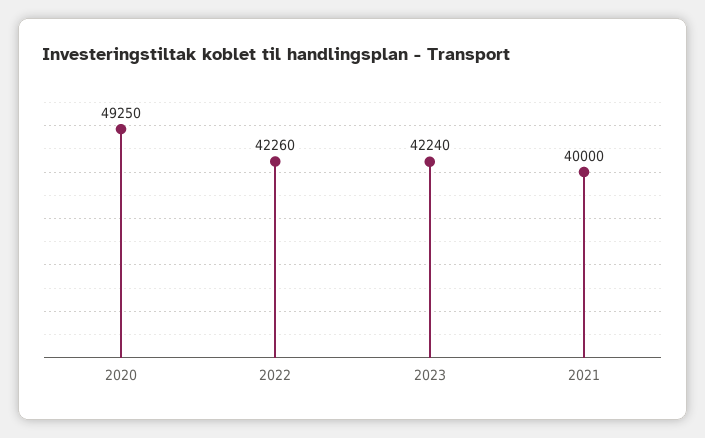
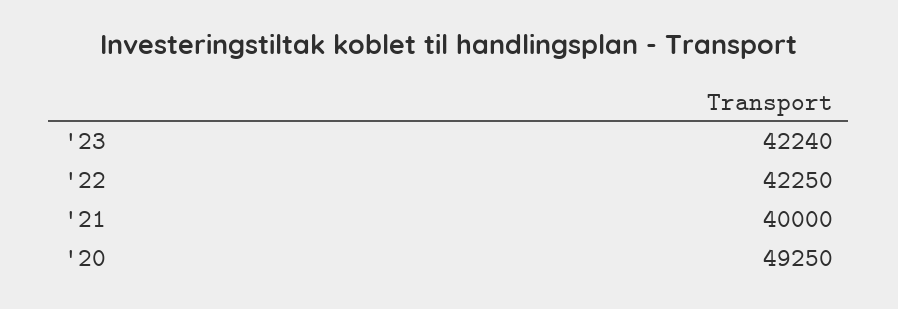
2022: 42260 -> 42250

